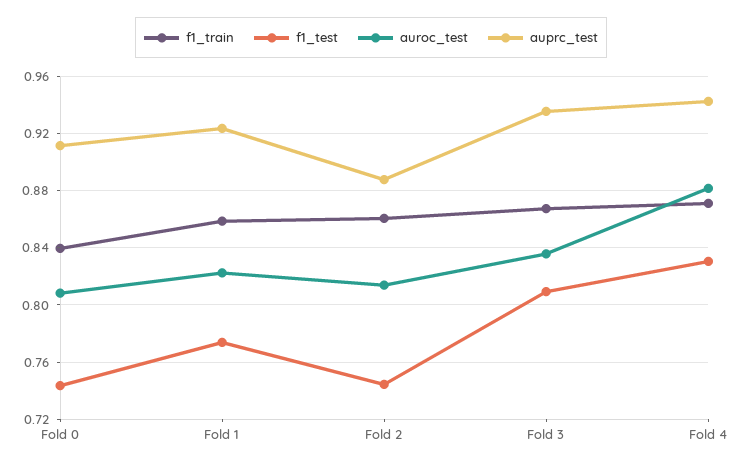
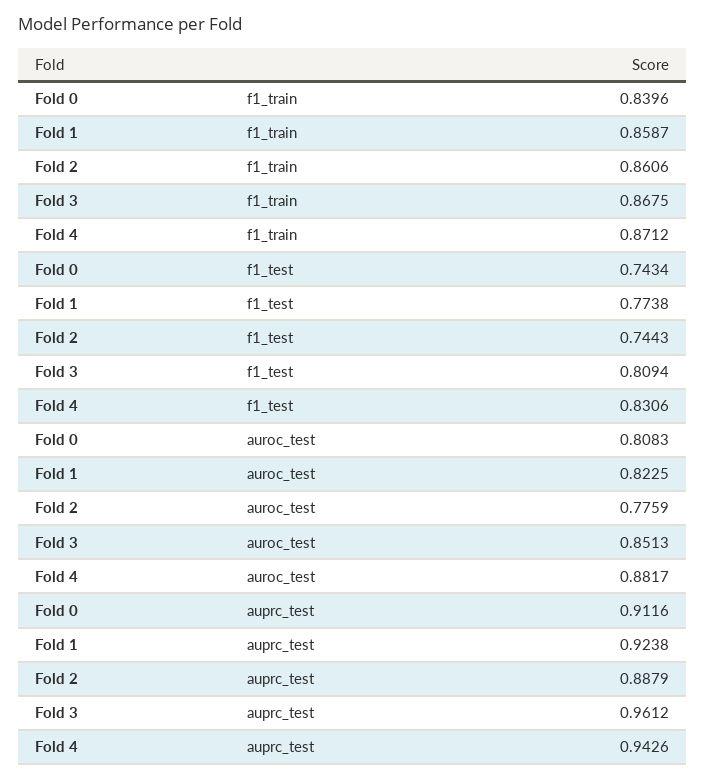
auroc_test, Fold 2: 0.815 -> 0.7759
auroc_test, Fold 3: 0.835 -> 0.8513
auprc_test, Fold 3: 0.935 -> 0.9612

